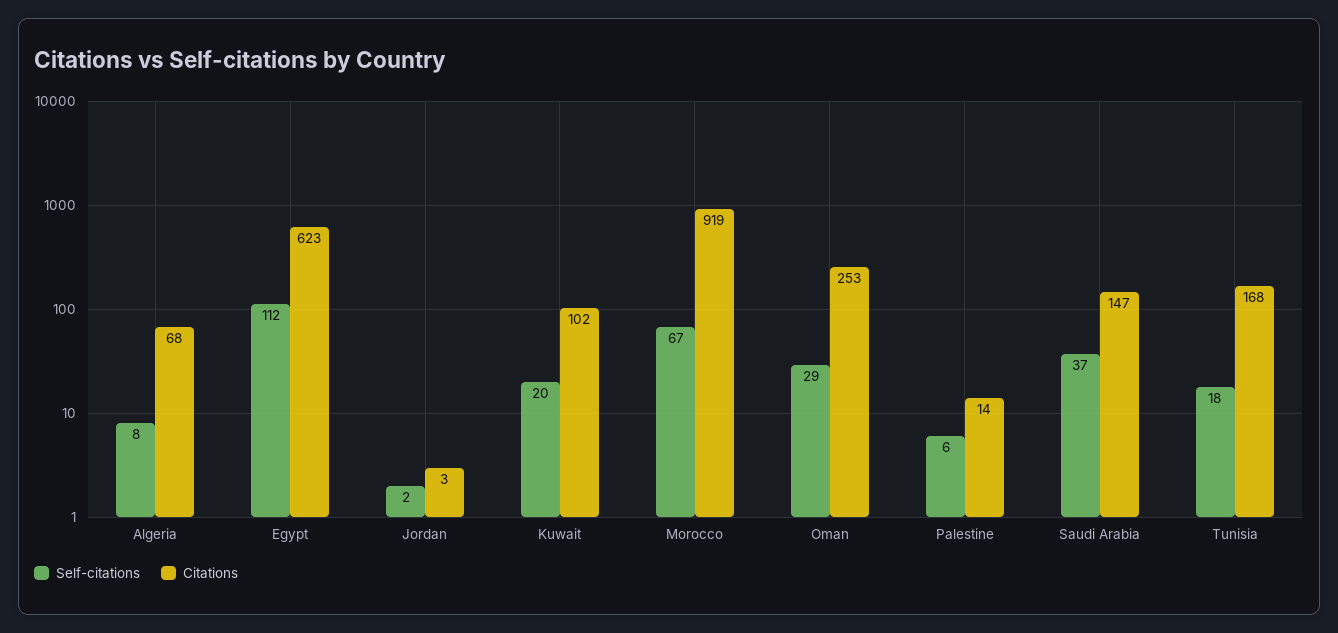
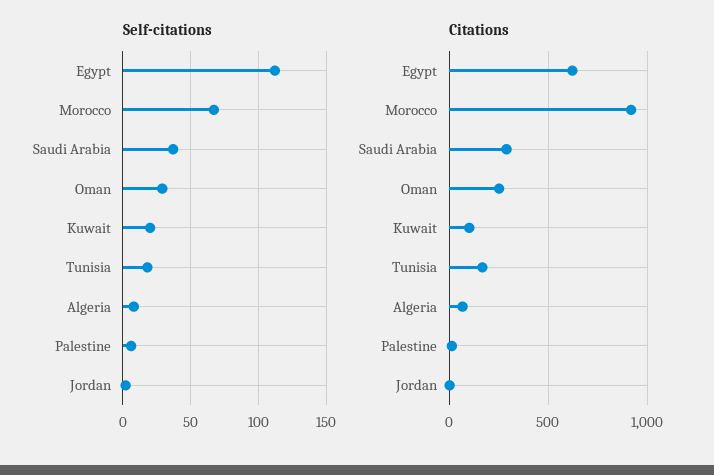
Citations, Saudi Arabia: 147 -> 300

